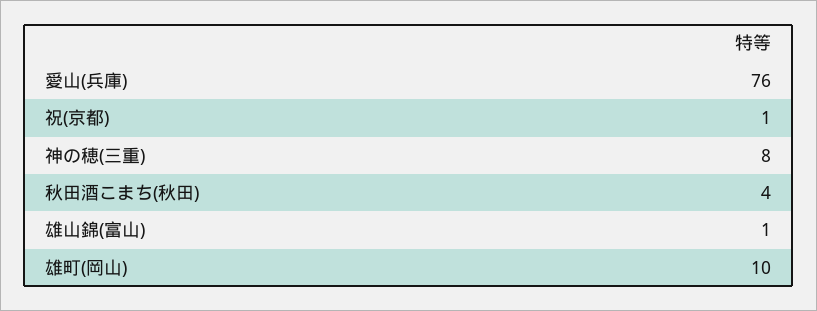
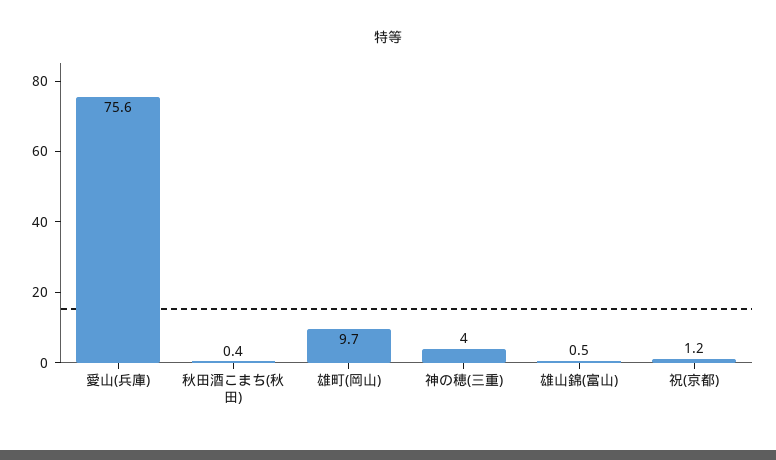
神の穂(三重): 8 -> 4
秋田酒こまち(秋田): 4 -> 0.4

